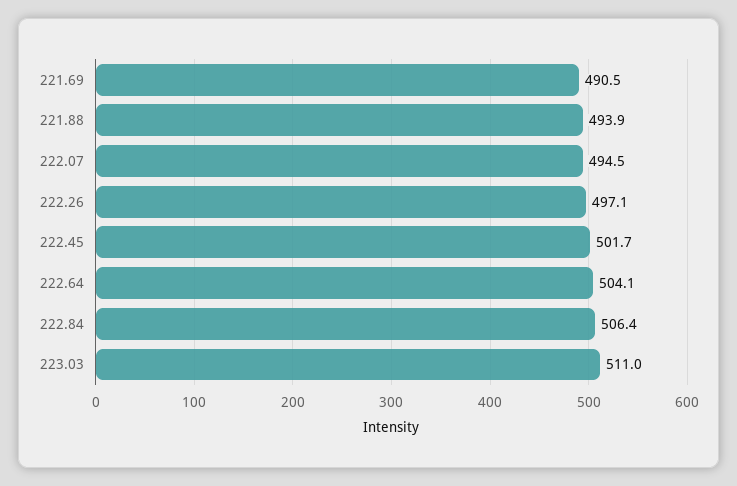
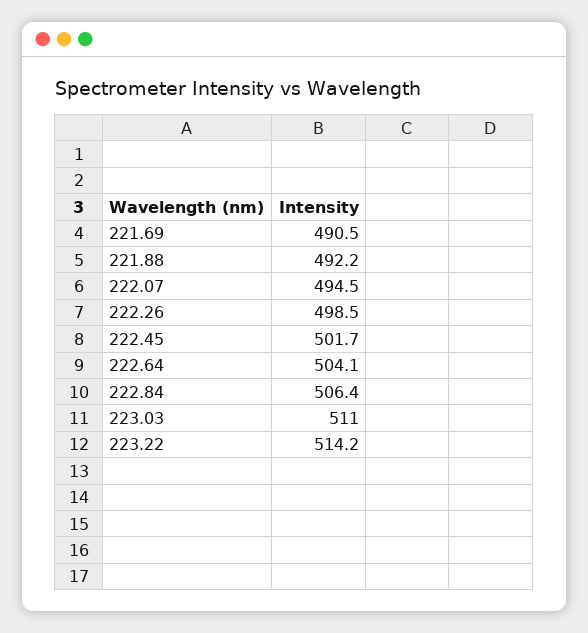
221.88: 493.9 -> 492.2
222.26: 497.1 -> 498.5
223.22: none -> 514.2

